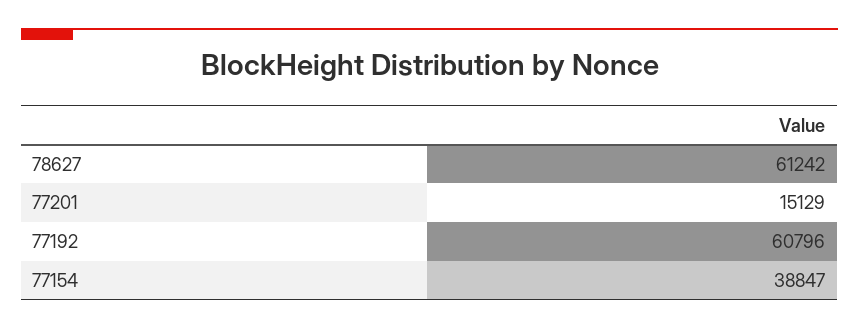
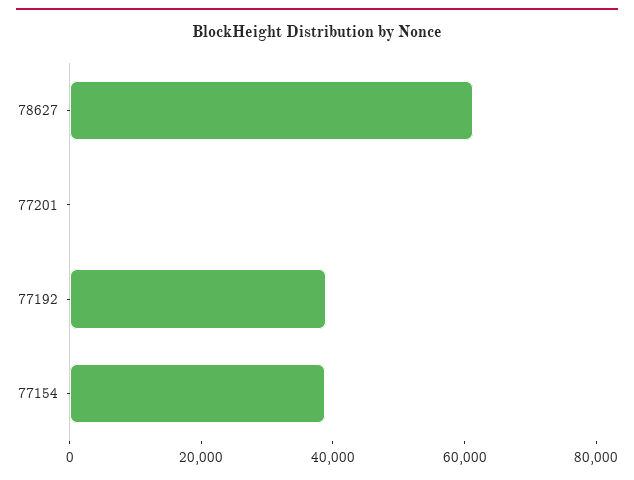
77201: 15129 -> 0
77192: 60796 -> 40000

